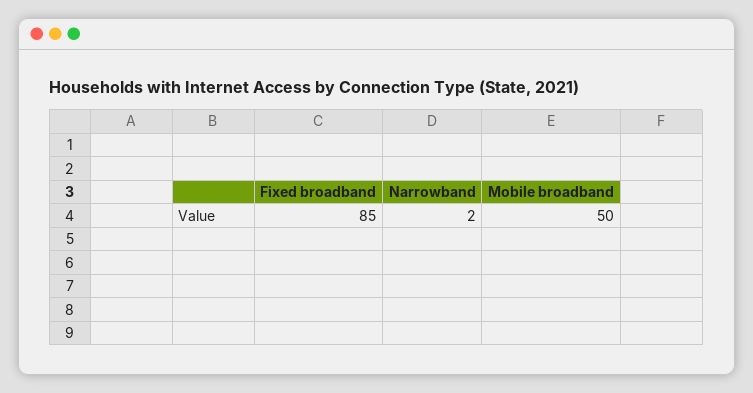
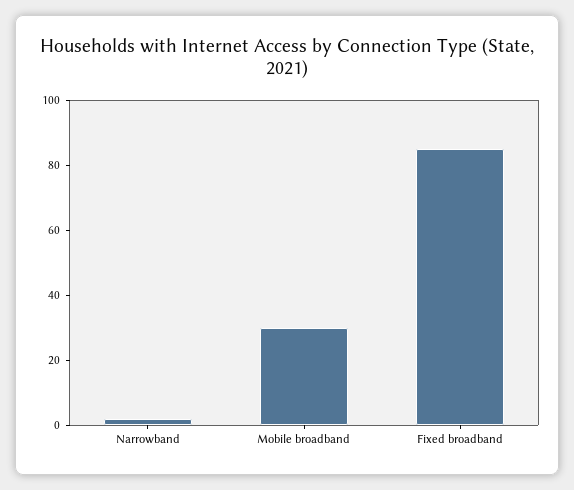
Mobile broadband: 50 -> 30

